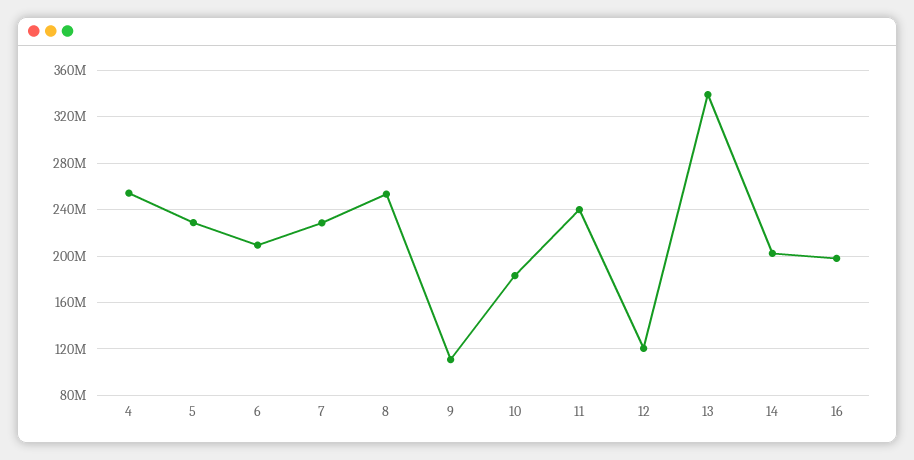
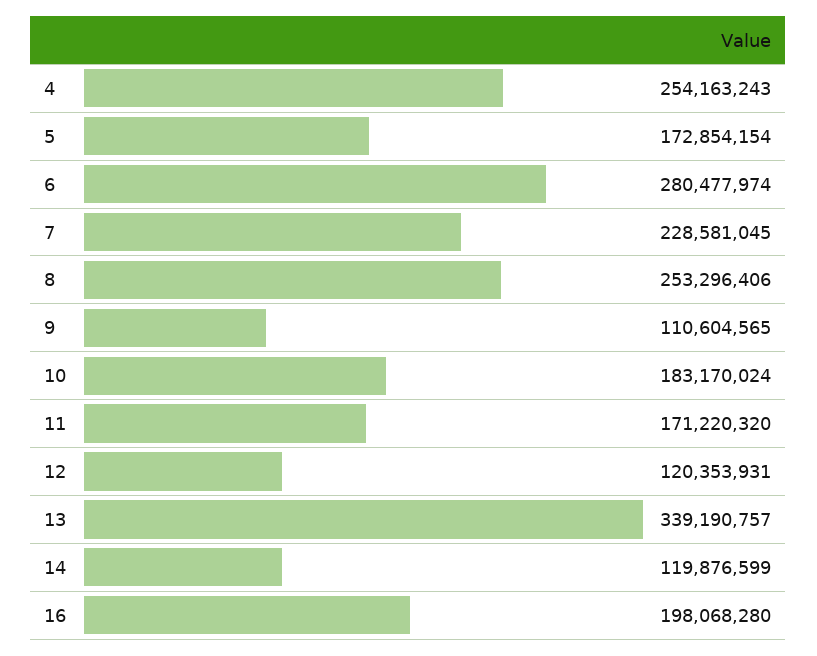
5: 230000000 -> 172854154
6: 210000000 -> 280477974
11: 240000000 -> 171220320
14: 200000000 -> 119876599

